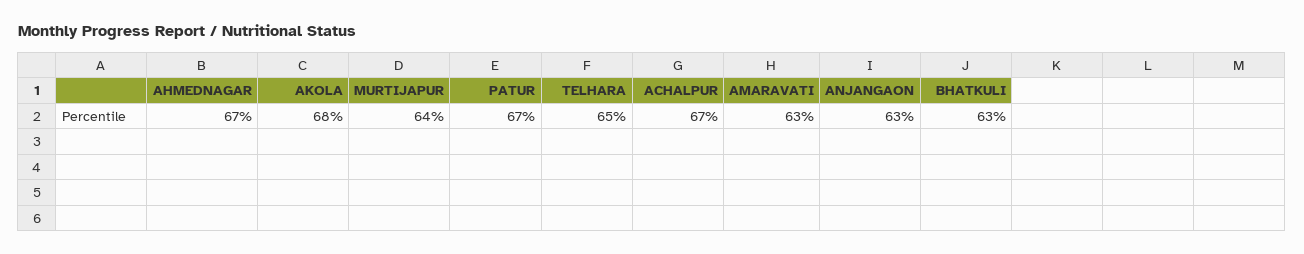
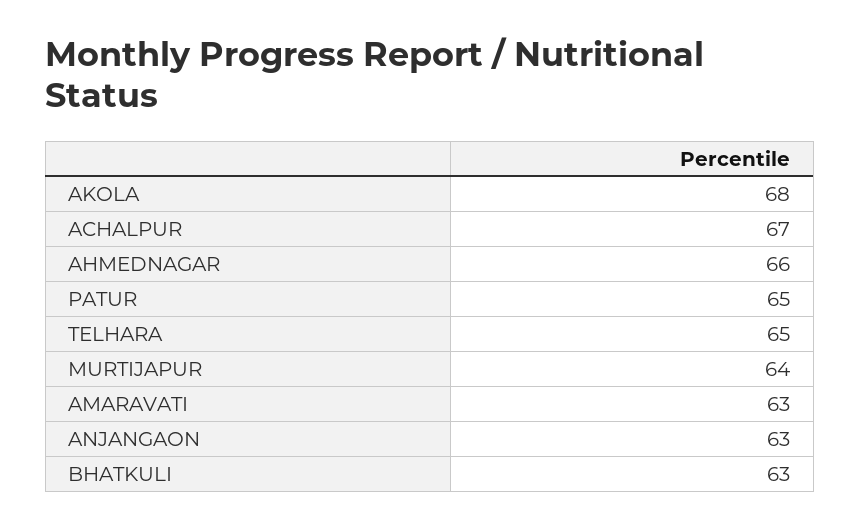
AHMEDNAGAR: 67 -> 66
PATUR: 67 -> 65

